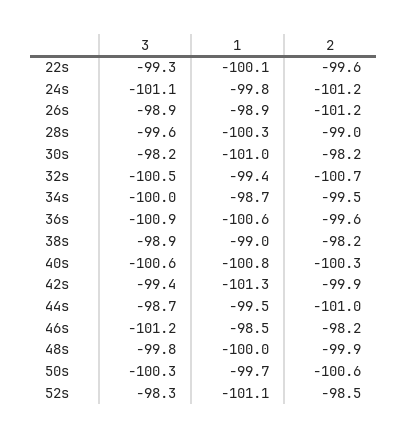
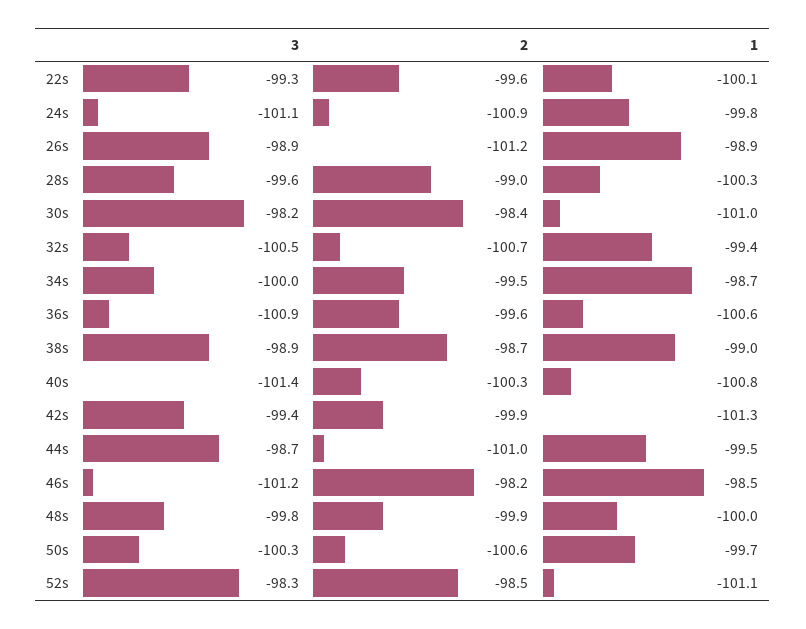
2, 24s: -101.2 -> -100.9
2, 30s: -98.2 -> -98.4
2, 38s: -98.2 -> -98.7
3, 40s: -100.6 -> -101.4

